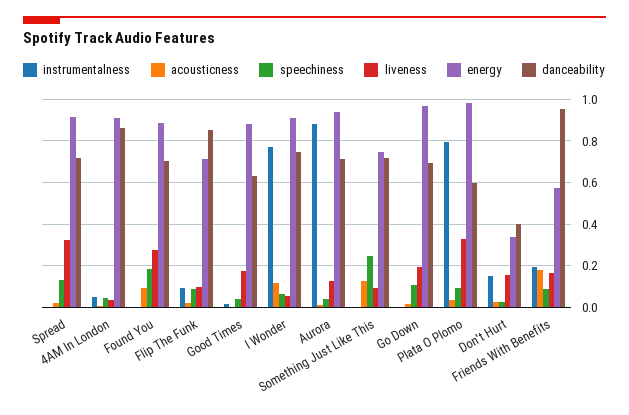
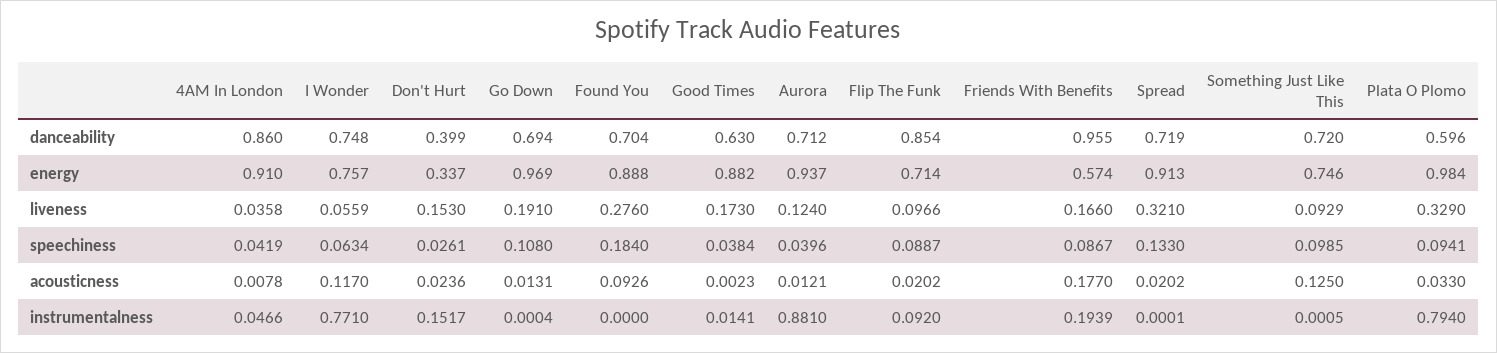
energy, I Wonder: 0.9 -> 0.757
speechiness, Something Just Like This: 0.25 -> 0.0985

